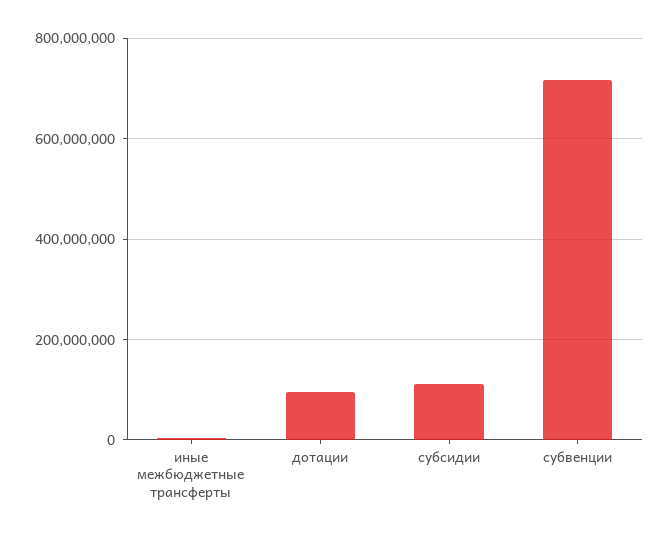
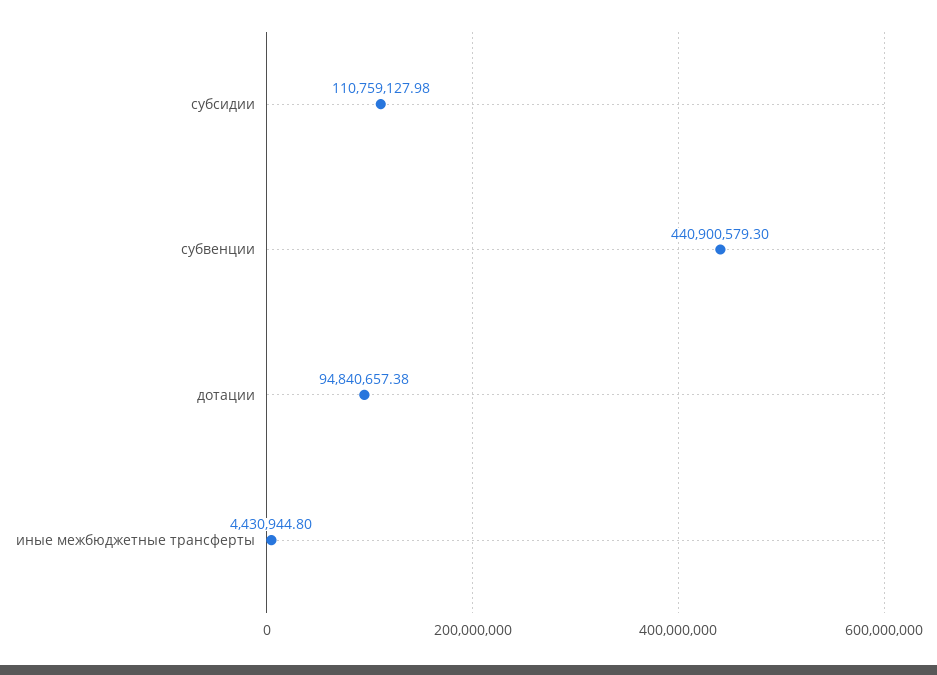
субвенции: 720000000 -> 440900579.3

